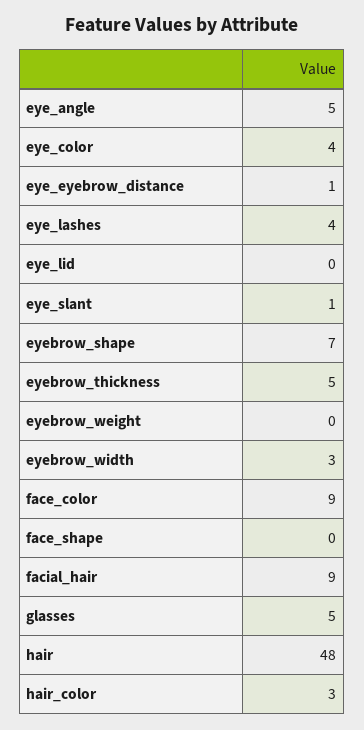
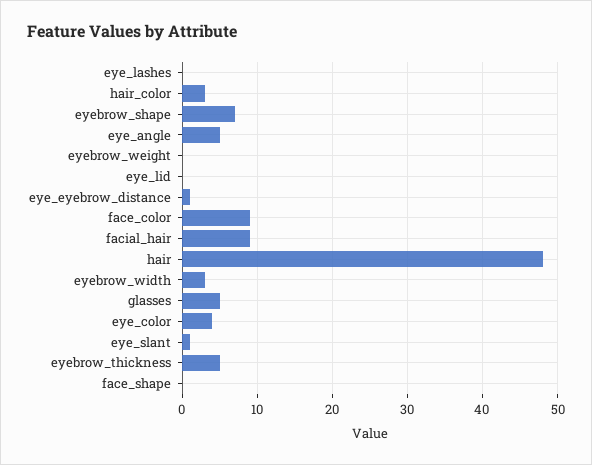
eye_lashes: 4 -> 0

